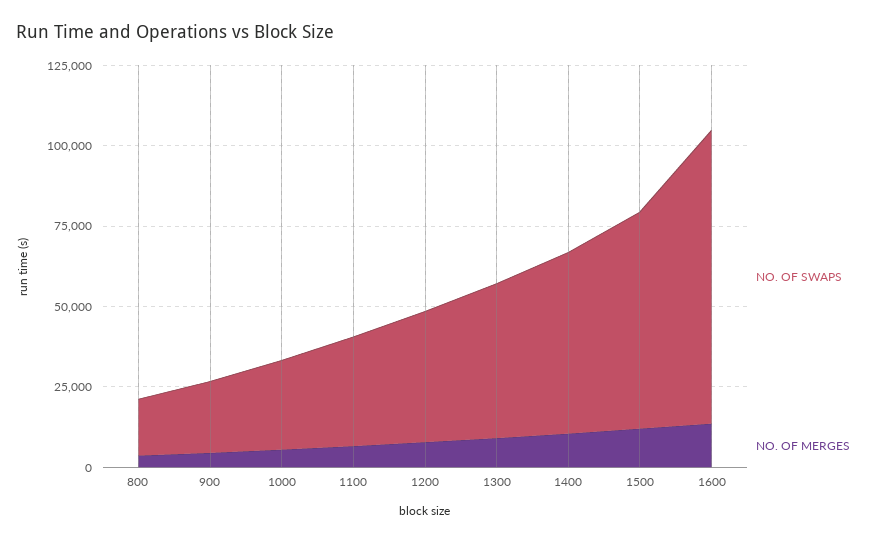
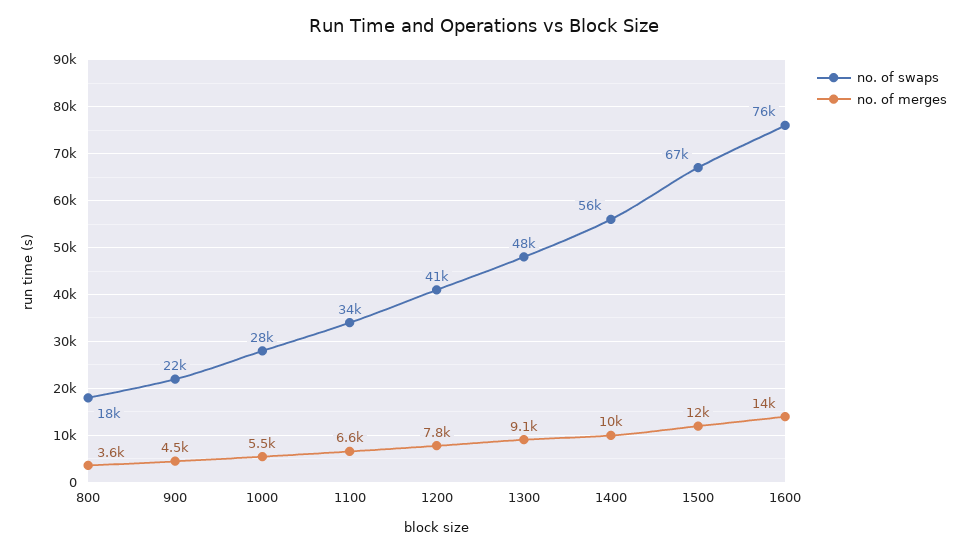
NO. OF SWAPS, 1600: 90000 -> 76000

